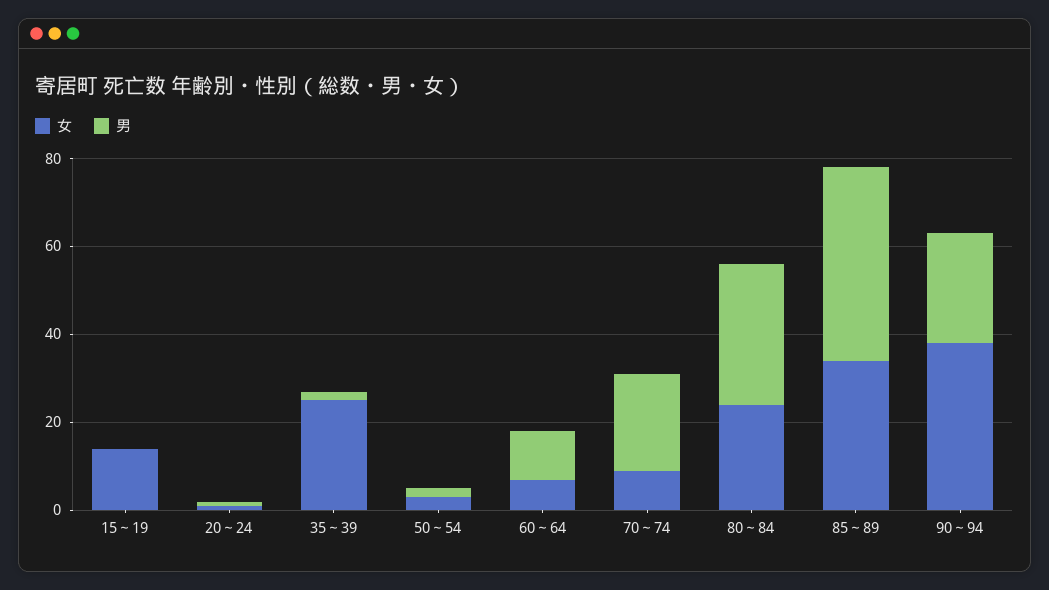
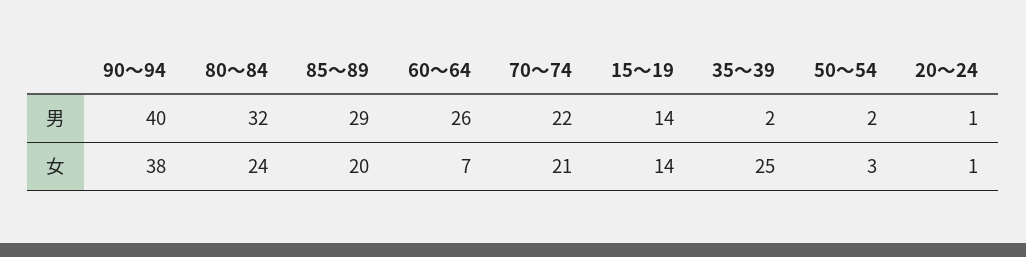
男, 15～19: 0 -> 14
男, 60～64: 10 -> 26
女, 70～74: 10 -> 21
女, 85～89: 35 -> 20
男, 85～89: 45 -> 29
男, 90～94: 25 -> 40

